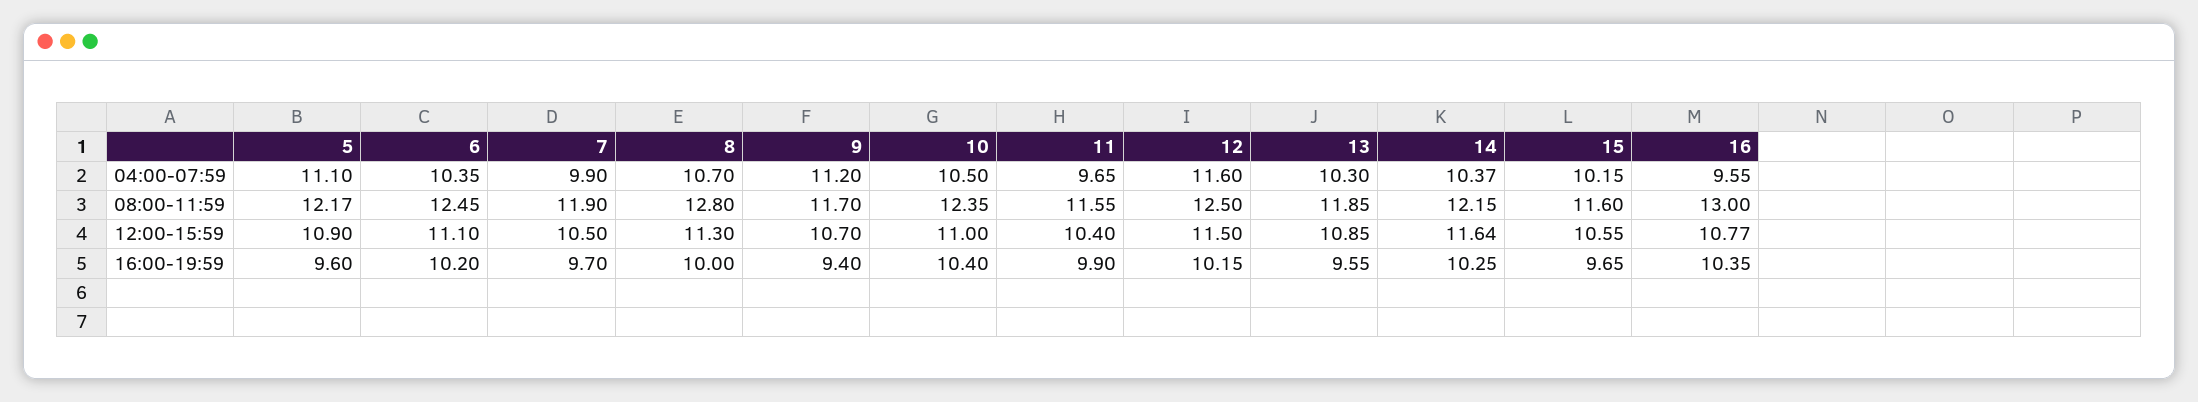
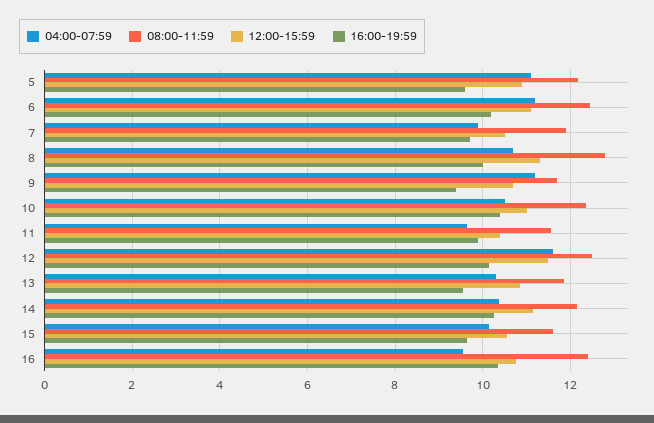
04:00-07:59, 6: 10.35 -> 11.2
08:00-11:59, 16: 13 -> 12.4
12:00-15:59, 14: 11.64 -> 11.2

